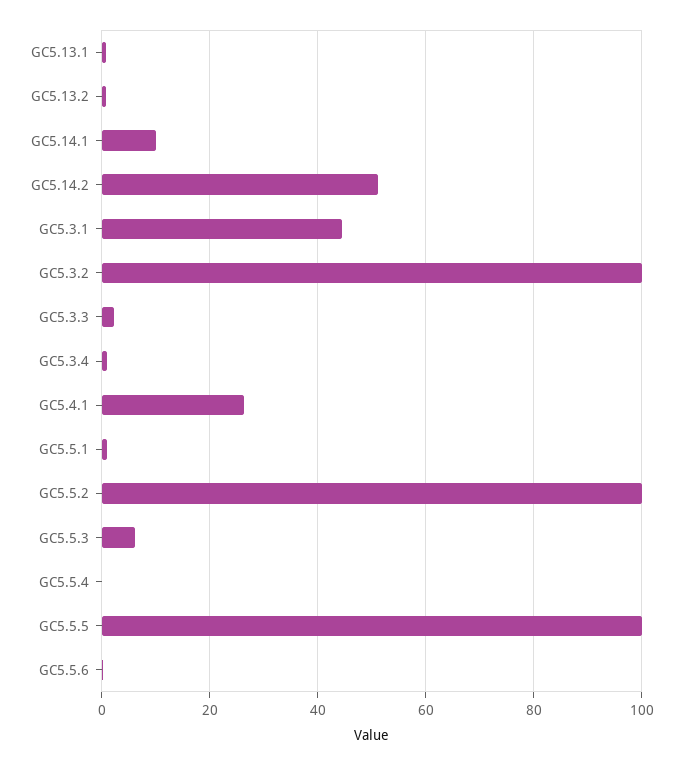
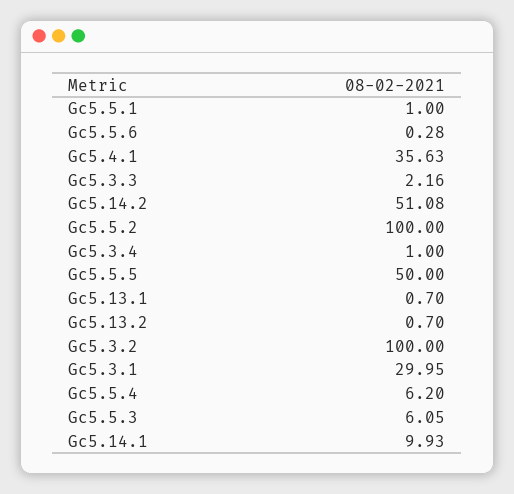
GC5.3.1: 44 -> 29.95
GC5.4.1: 26 -> 35.63
GC5.5.4: 0 -> 6.2
GC5.5.5: 100 -> 50

